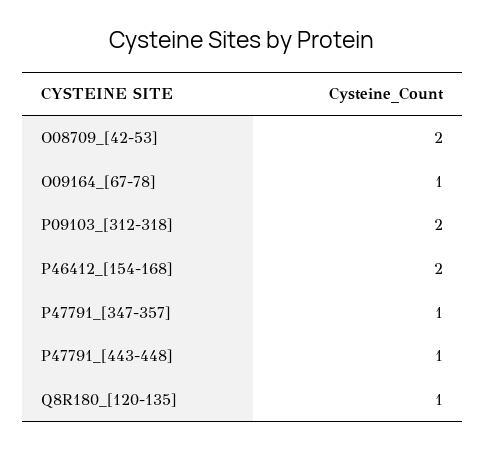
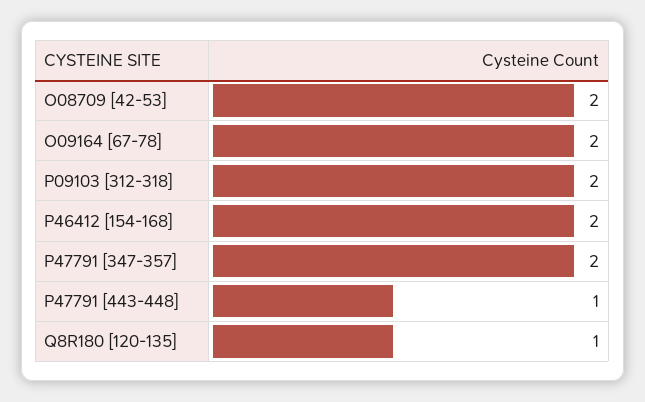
O09164_[67-78]: 1 -> 2
P47791_[347-357]: 1 -> 2

